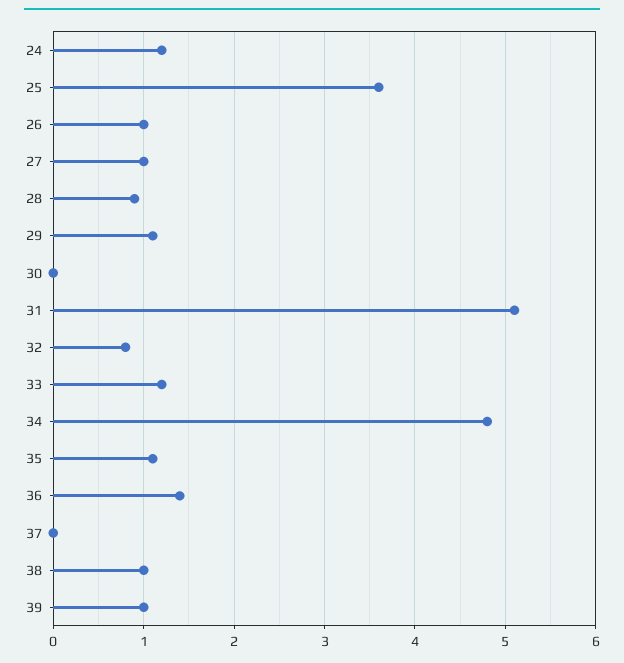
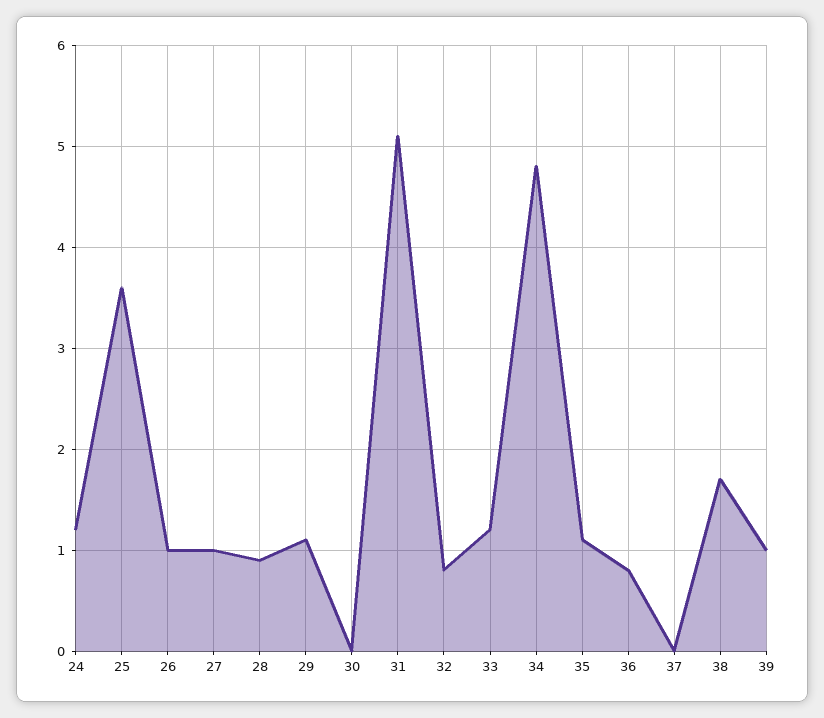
36: 1.4 -> 0.8
38: 1 -> 1.7

